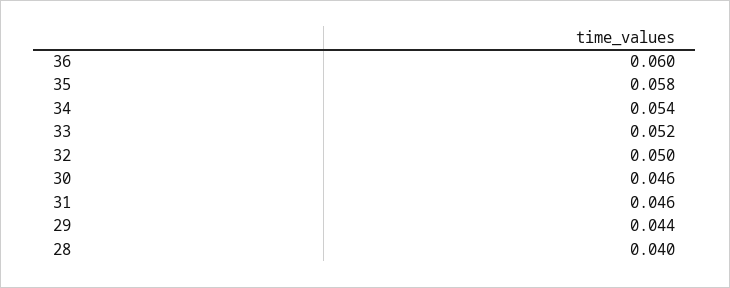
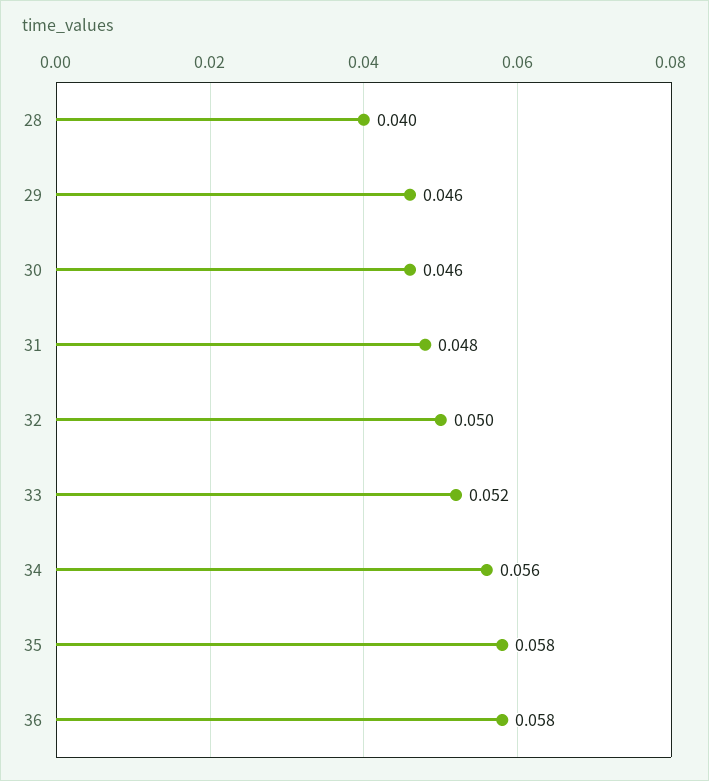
36: 0.06 -> 0.058
34: 0.054 -> 0.056
31: 0.046 -> 0.048
29: 0.044 -> 0.046

